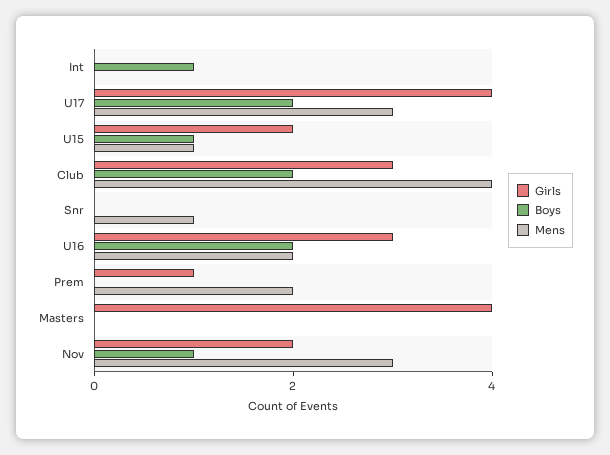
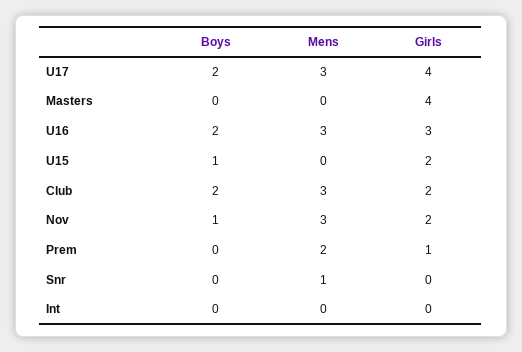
Boys, Int: 1 -> 0
Mens, U15: 1 -> 0
Girls, Club: 3 -> 2
Mens, Club: 4 -> 3
Mens, U16: 2 -> 3

